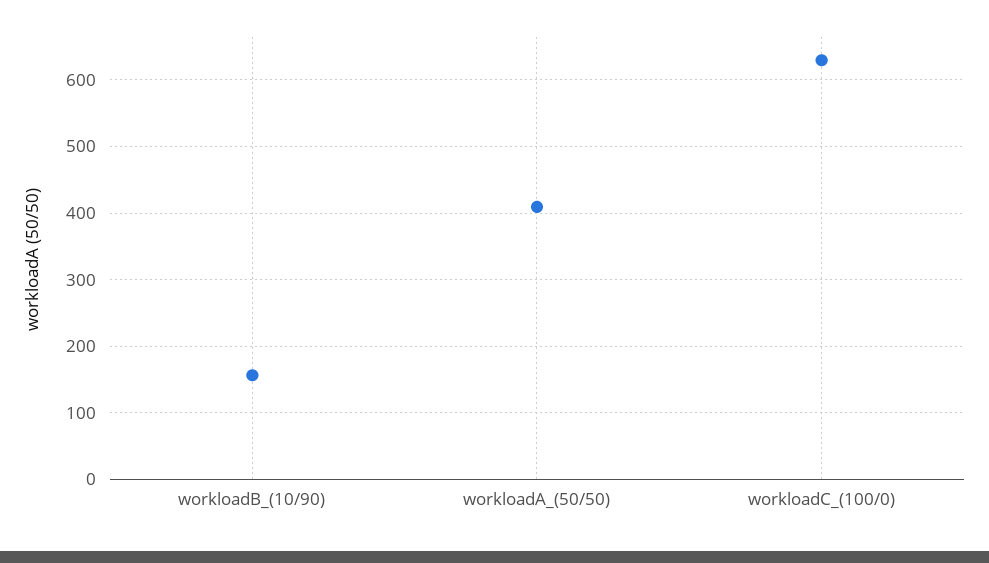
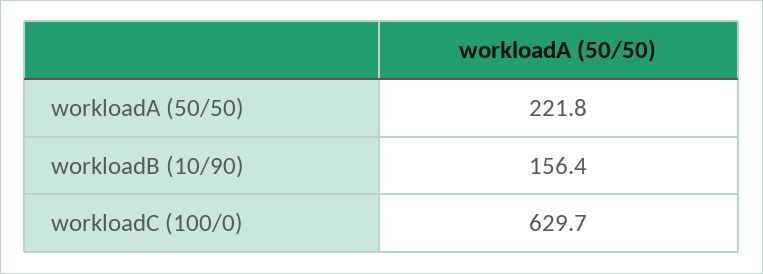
workloadA_(50/50): 410 -> 221.8

